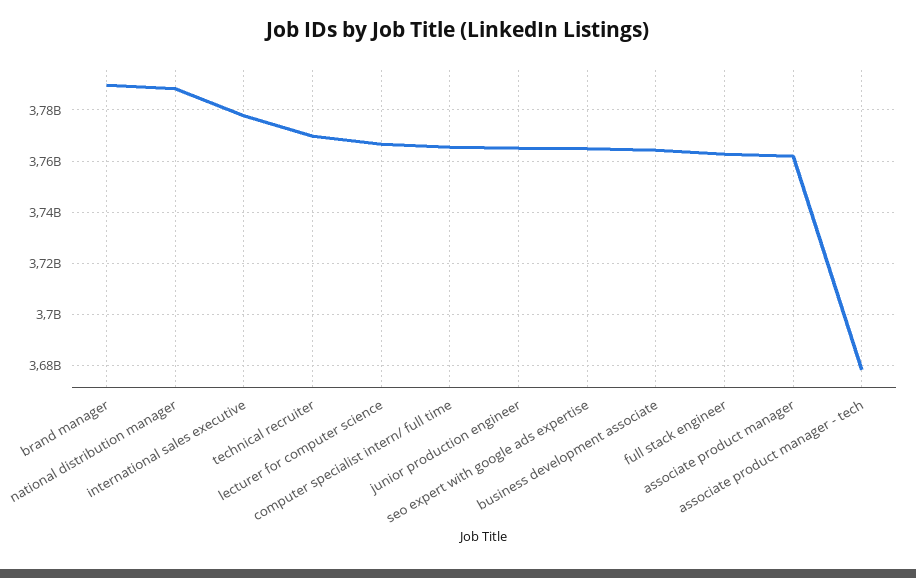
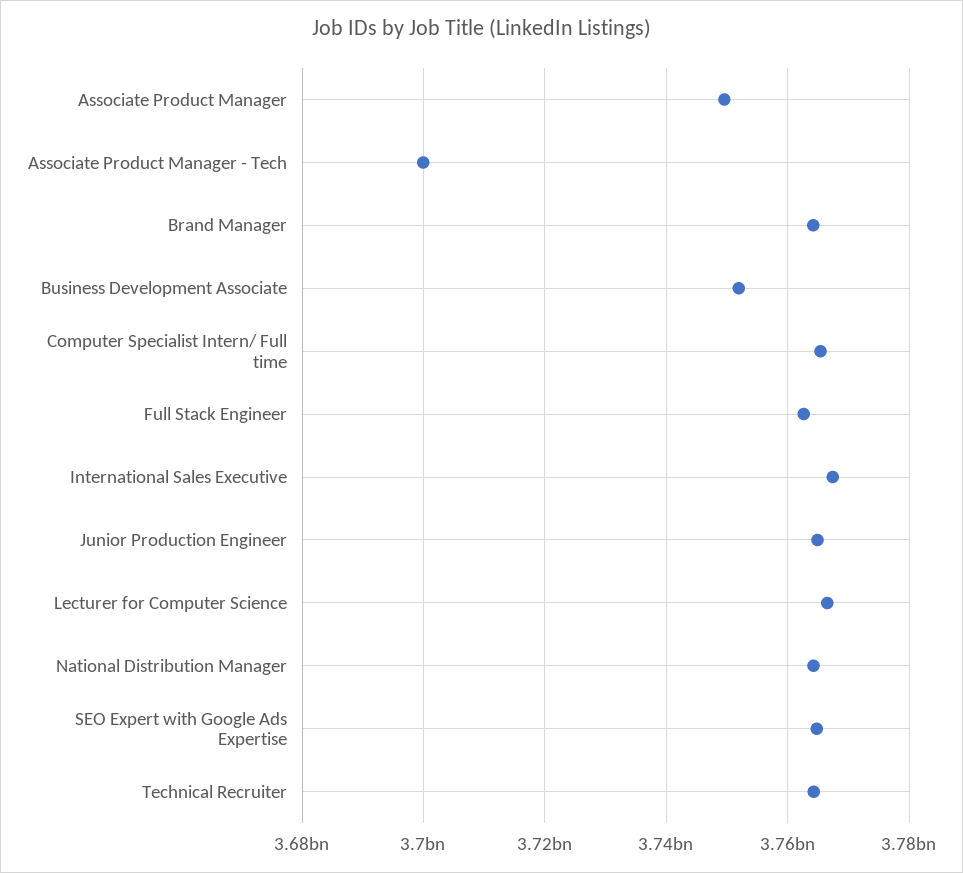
brand manager: 3790000000 -> 3764000000
national distribution manager: 3787500000 -> 3764000000
international sales executive: 3777500000 -> 3768000000
technical recruiter: 3770000000 -> 3764000000
business development associate: 3765000000 -> 3752000000
associate product manager: 3762500000 -> 3750000000
associate product manager - tech: 3677500000 -> 3700000000

